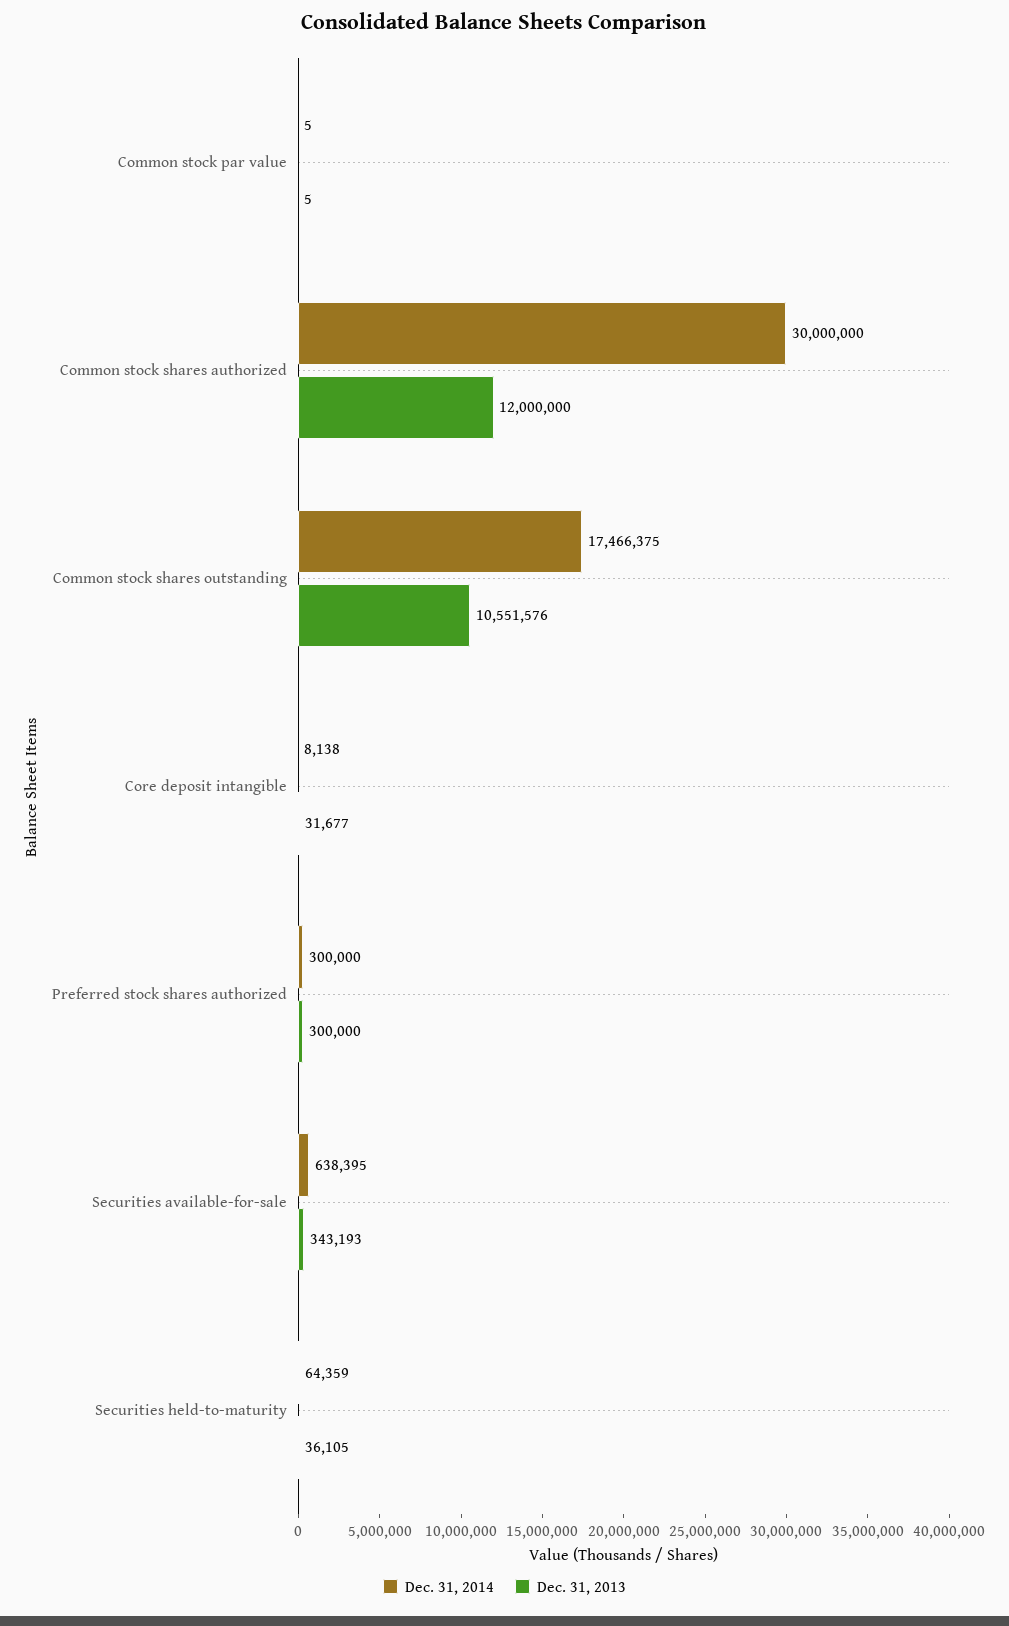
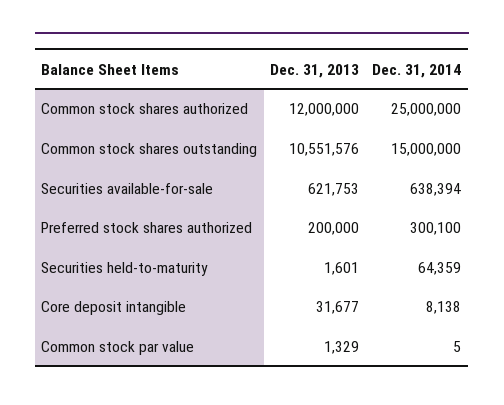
Dec. 31, 2013, Common stock par value: 5 -> 1329
Dec. 31, 2014, Common stock shares authorized: 30000000 -> 25000000
Dec. 31, 2014, Common stock shares outstanding: 17466375 -> 15000000
Dec. 31, 2014, Preferred stock shares authorized: 300000 -> 300100
Dec. 31, 2013, Preferred stock shares authorized: 300000 -> 200000
Dec. 31, 2014, Securities available-for-sale: 638395 -> 638394
Dec. 31, 2013, Securities available-for-sale: 343193 -> 621753
Dec. 31, 2013, Securities held-to-maturity: 36105 -> 1601

